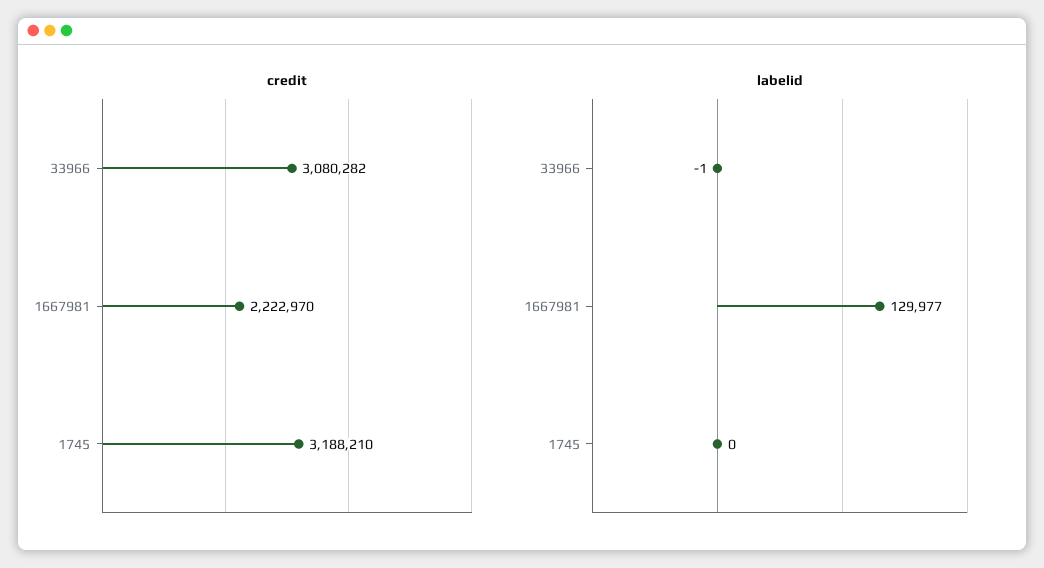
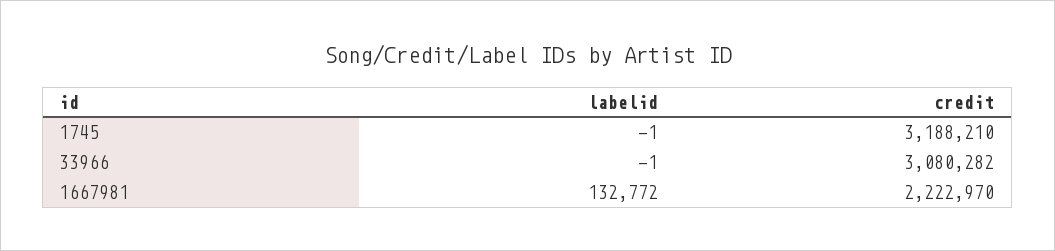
labelid, 1667981: 129977 -> 132772
labelid, 1745: 0 -> -1

